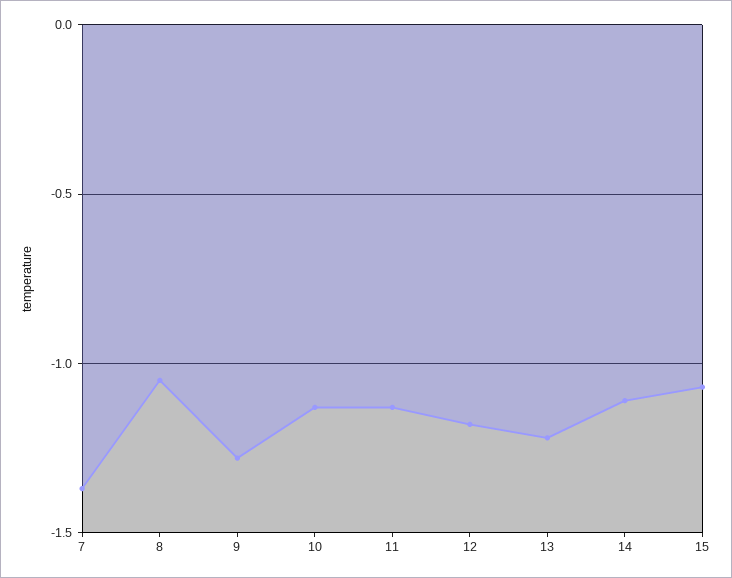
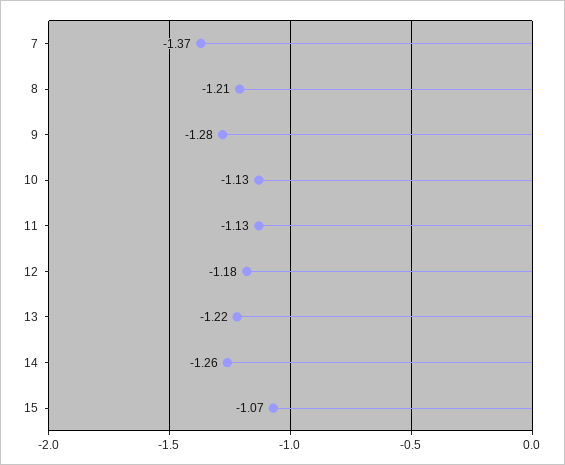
8: -1.05 -> -1.21
14: -1.1 -> -1.26

